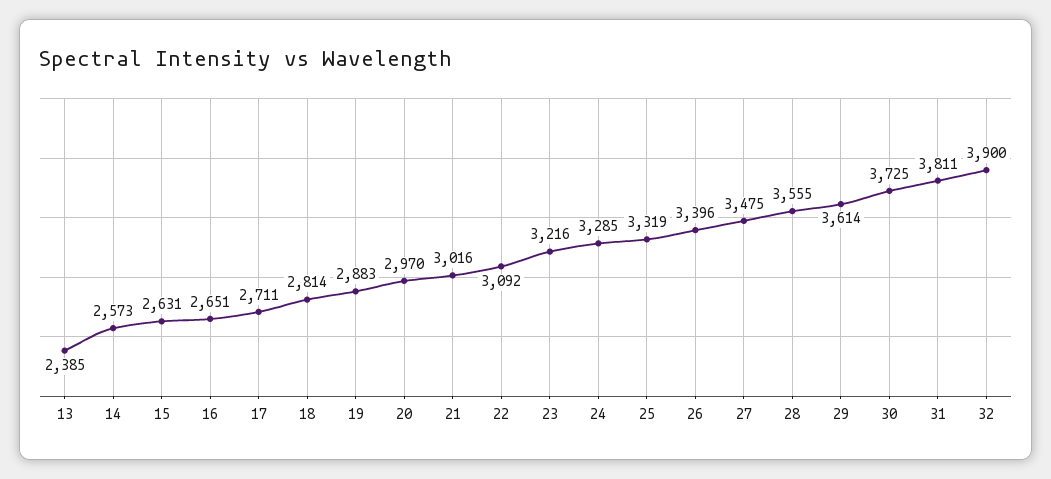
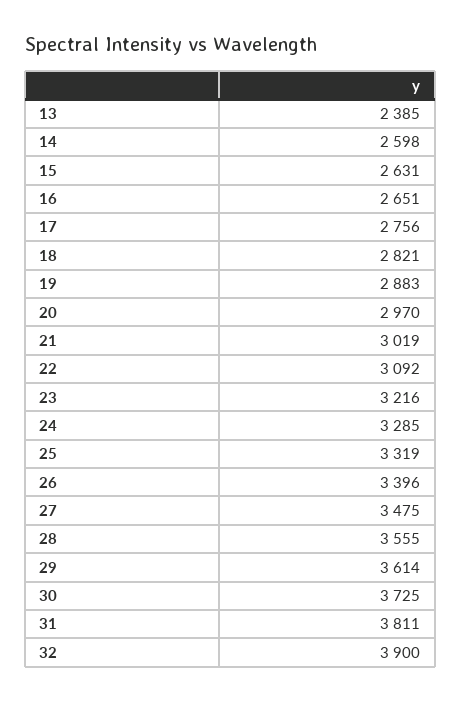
14: 2573 -> 2598
17: 2711 -> 2756
18: 2814 -> 2821
21: 3016 -> 3019

